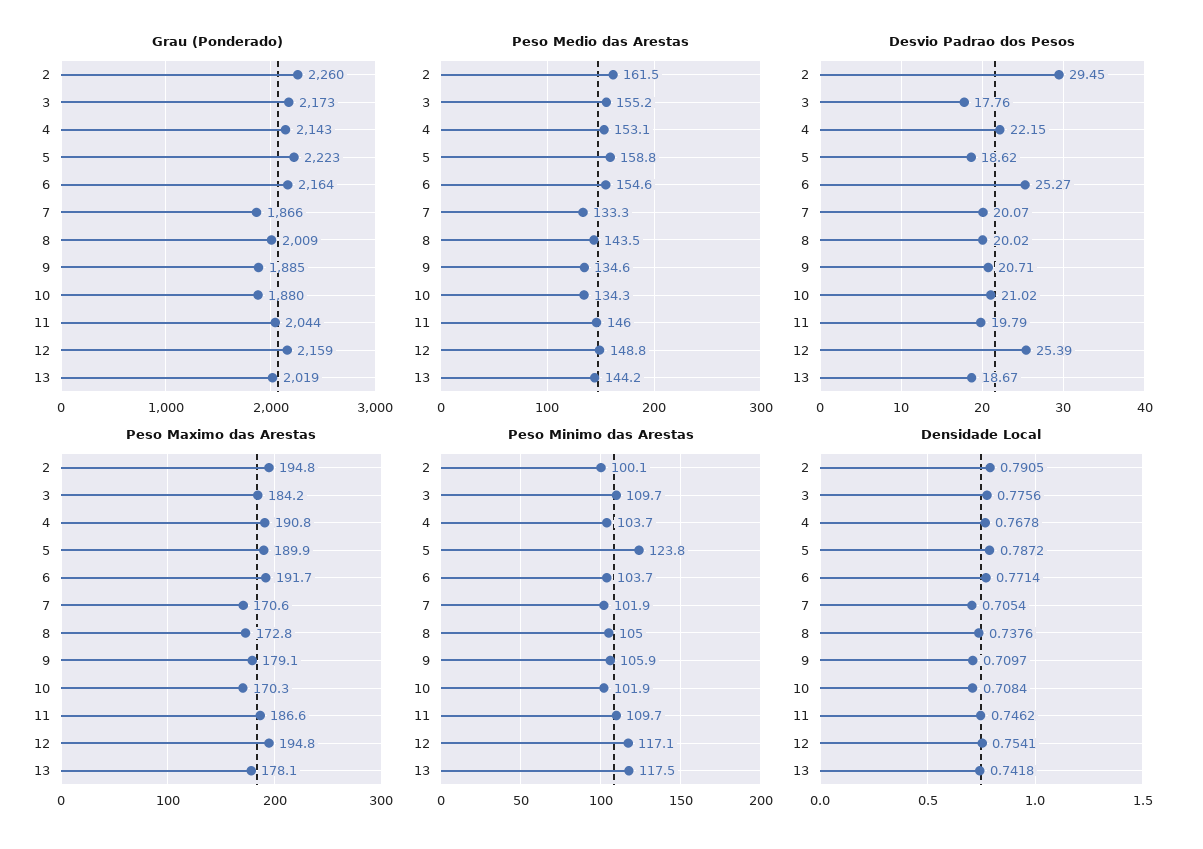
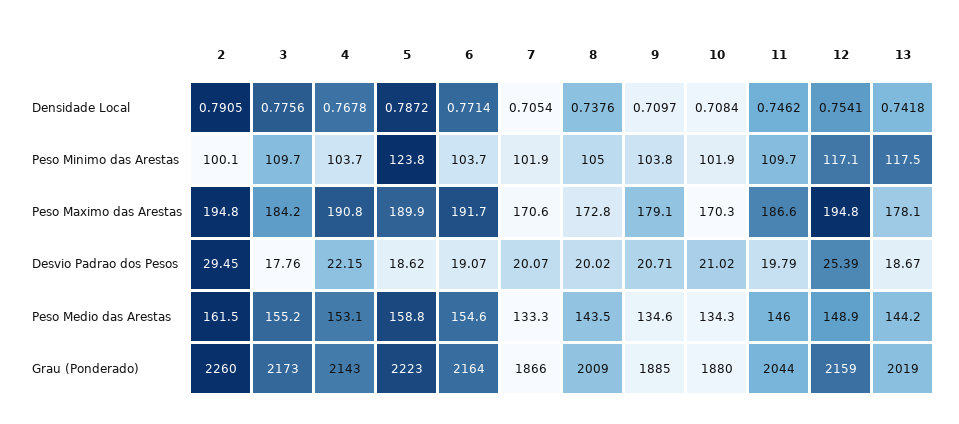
Peso Medio das Arestas, 12: 148.8 -> 148.9
Desvio Padrao dos Pesos, 6: 25.27 -> 19.07
Peso Minimo das Arestas, 9: 105.9 -> 103.8

